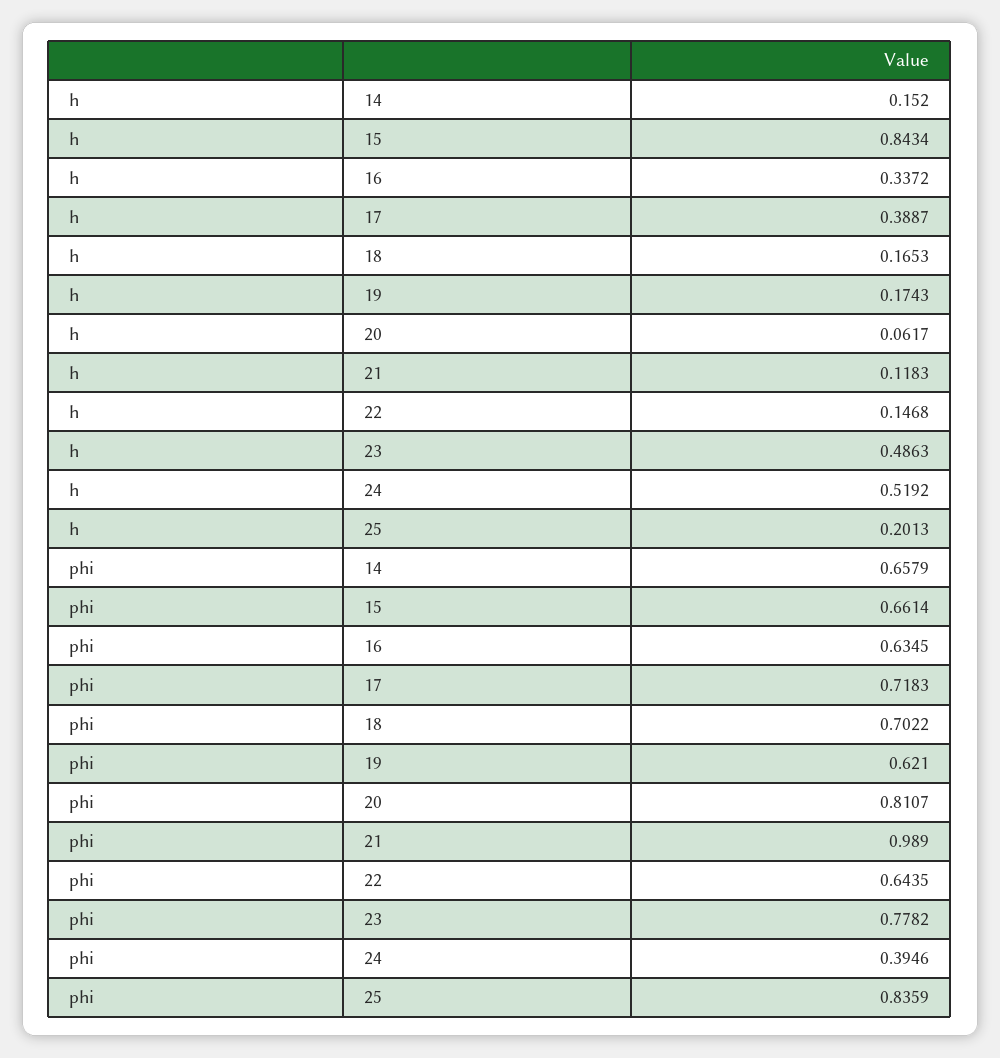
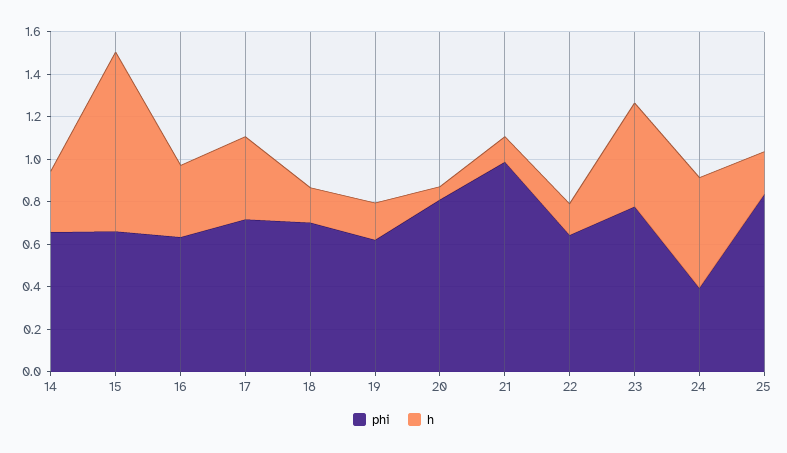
h, 14: 0.152 -> 0.3

